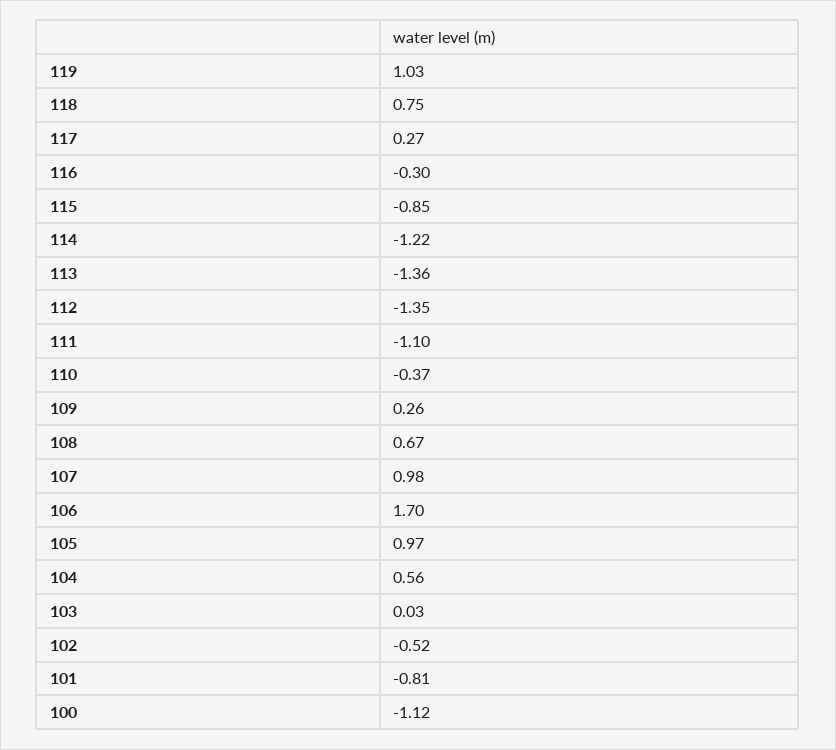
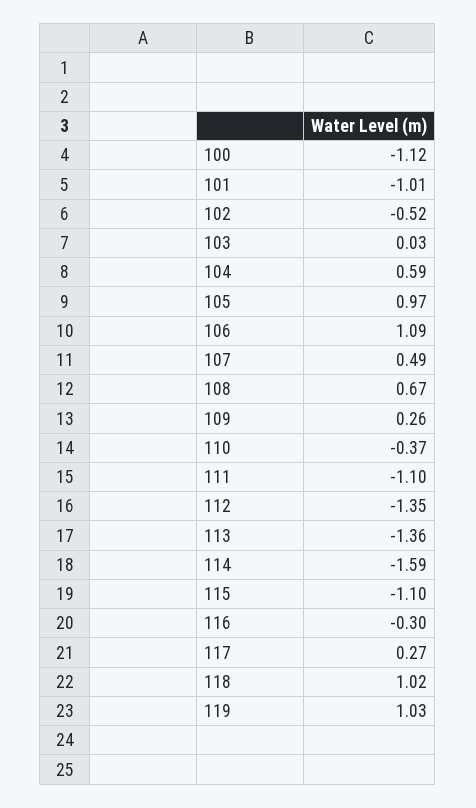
118: 0.75 -> 1.02
115: -0.85 -> -1.1
114: -1.22 -> -1.59
107: 0.98 -> 0.49
106: 1.7 -> 1.09
104: 0.56 -> 0.59
101: -0.81 -> -1.01

